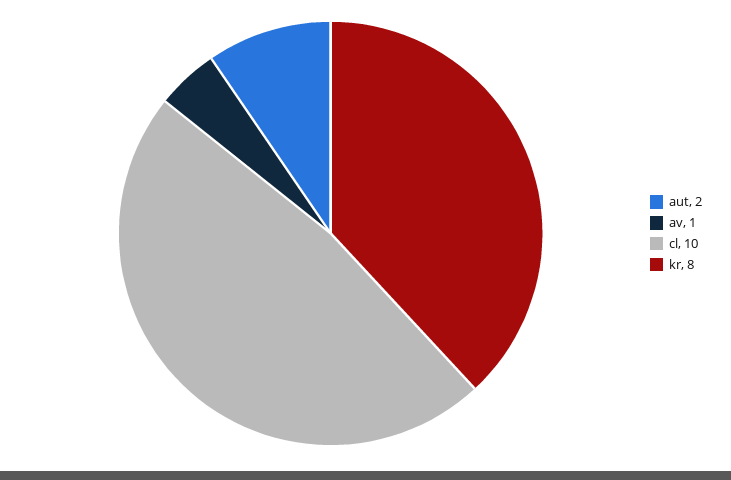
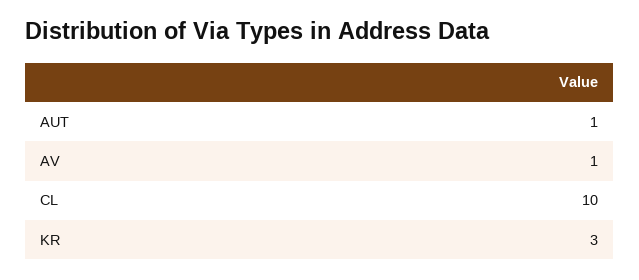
aut: 2 -> 1
kr: 8 -> 3

